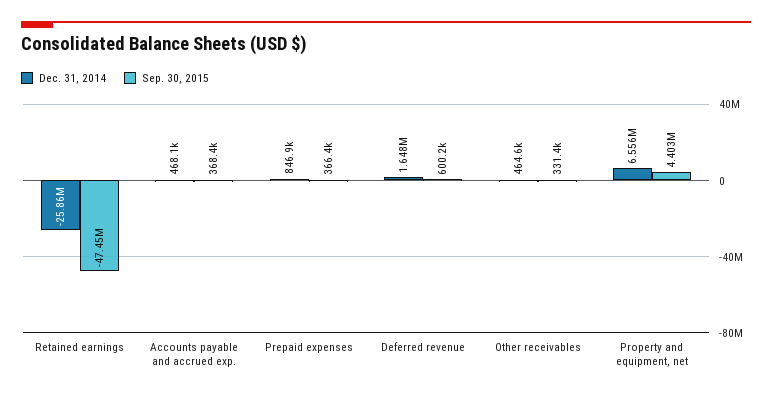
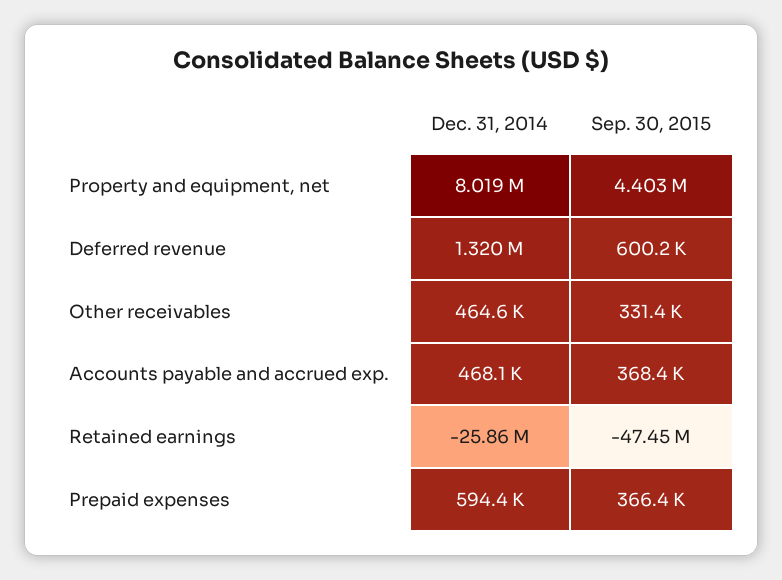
Dec. 31, 2014, Prepaid expenses: 846900 -> 594400
Dec. 31, 2014, Deferred revenue: 1648000 -> 1320000
Dec. 31, 2014, Property and equipment, net: 6556000 -> 8019000

